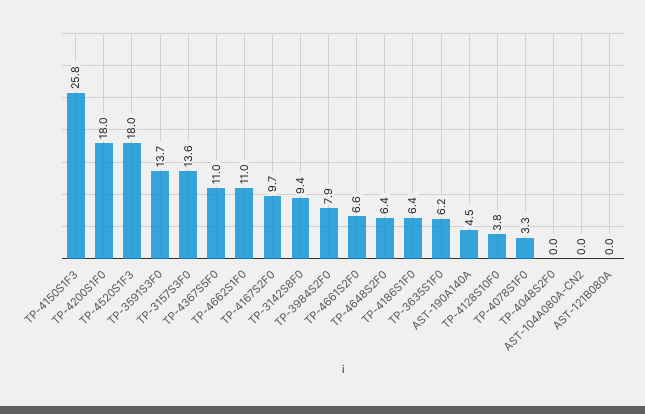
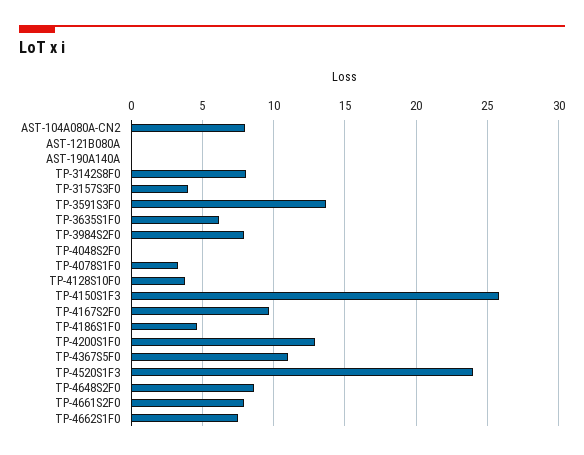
TP-4200S1F0: 18 -> 13
TP-4520S1F3: 18 -> 24
TP-3157S3F0: 13.6 -> 4
TP-4662S1F0: 11 -> 7.5
TP-3142S8F0: 9.4 -> 8
TP-4661S2F0: 6.6 -> 8
TP-4648S2F0: 6.4 -> 8.5
TP-4186S1F0: 6.4 -> 4.5
AST-190A140A: 4.5 -> 0
AST-104A080A-CN2: 0 -> 8

